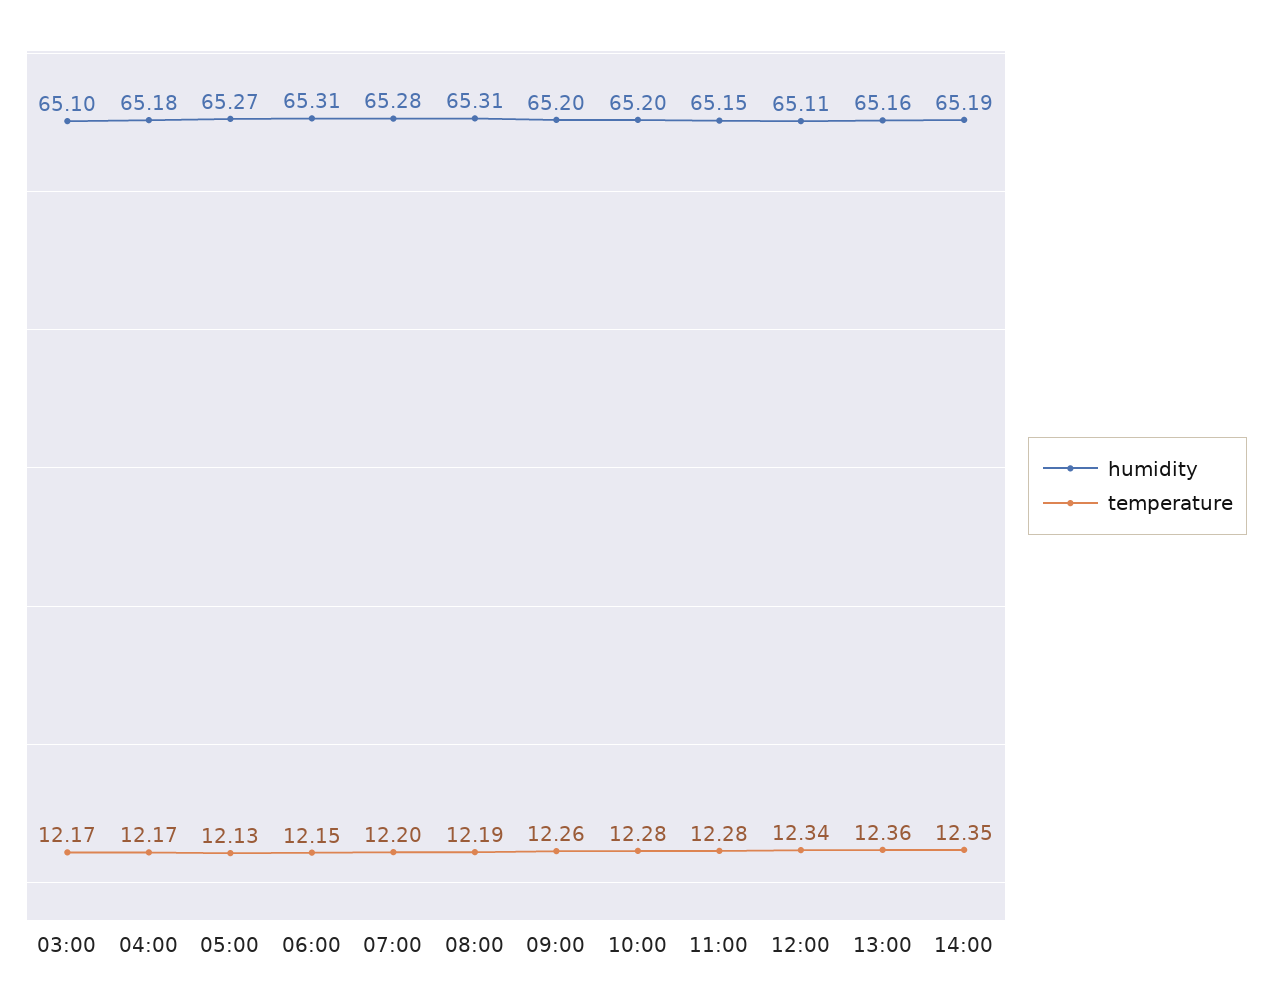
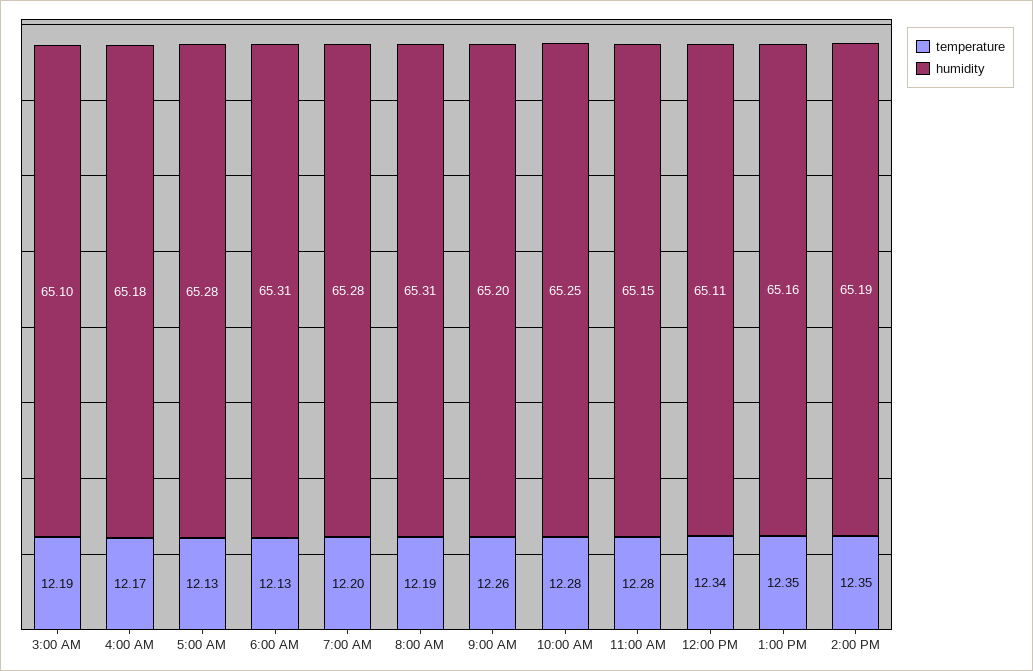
temperature, 03:00: 12.17 -> 12.19
humidity, 05:00: 65.27 -> 65.28
temperature, 06:00: 12.15 -> 12.13
humidity, 10:00: 65.2 -> 65.25
temperature, 13:00: 12.36 -> 12.35

